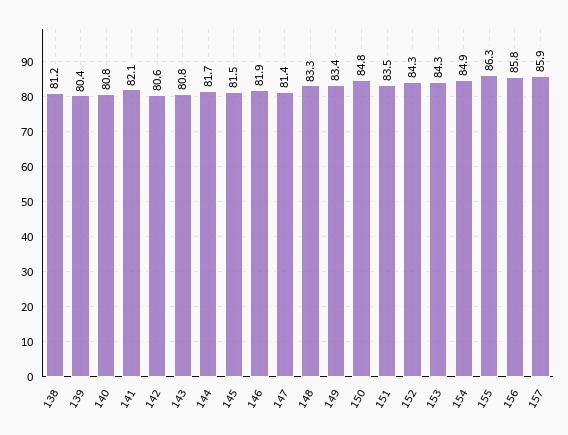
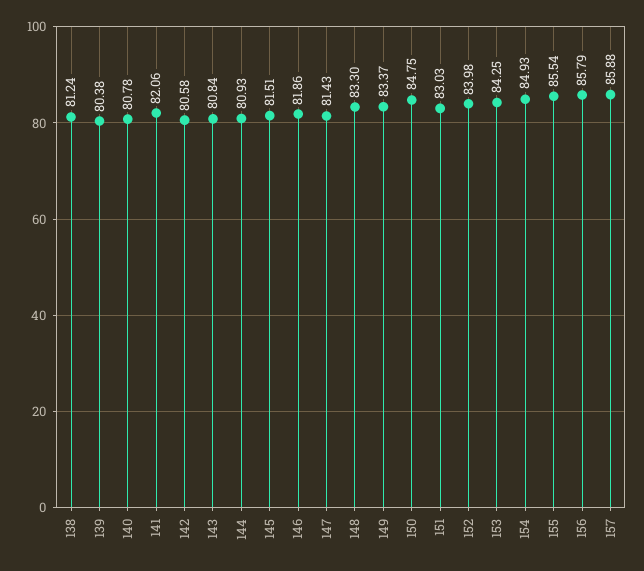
144: 81.7 -> 80.93
151: 83.5 -> 83.03
152: 84.3 -> 83.98
155: 86.3 -> 85.54

